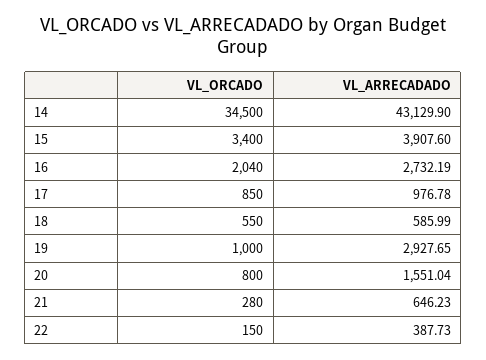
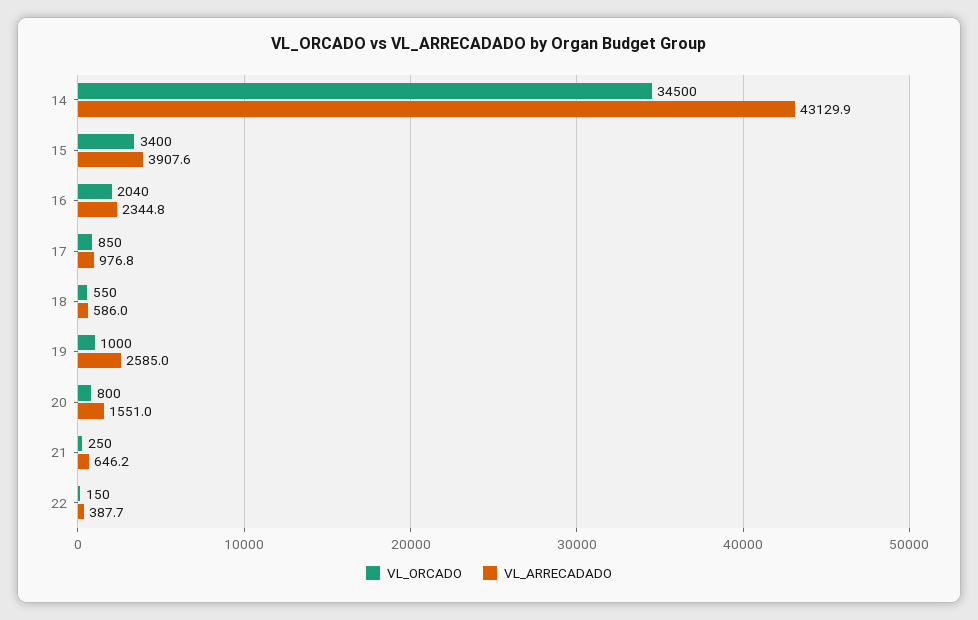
VL_ARRECADADO, 16: 2732.19 -> 2344.8
VL_ARRECADADO, 19: 2927.65 -> 2585
VL_ORCADO, 21: 280 -> 250

